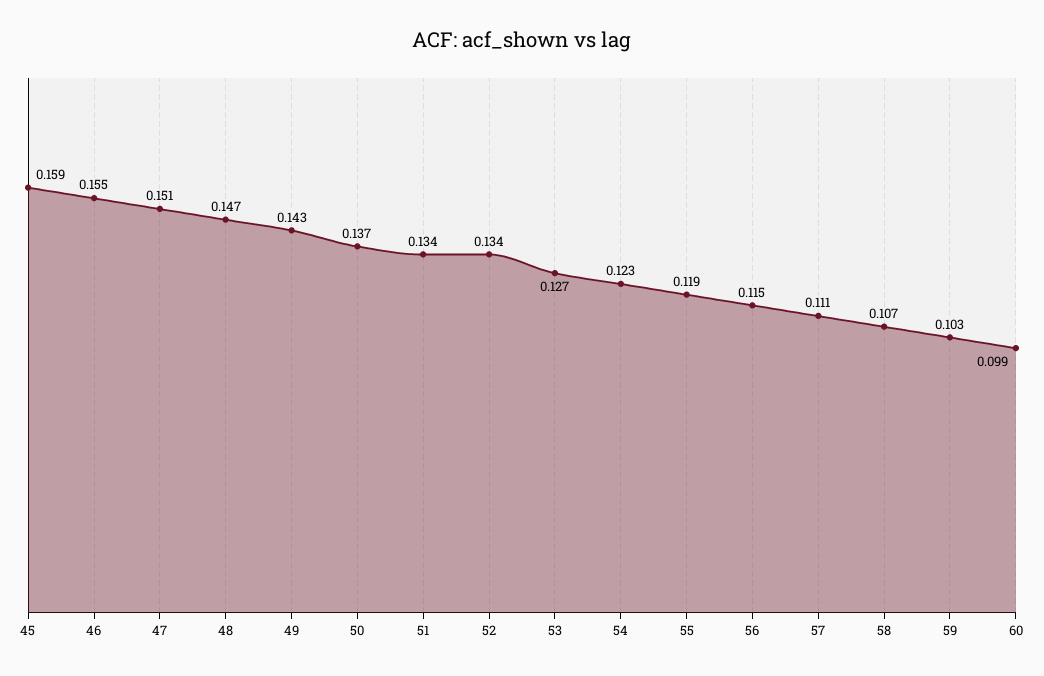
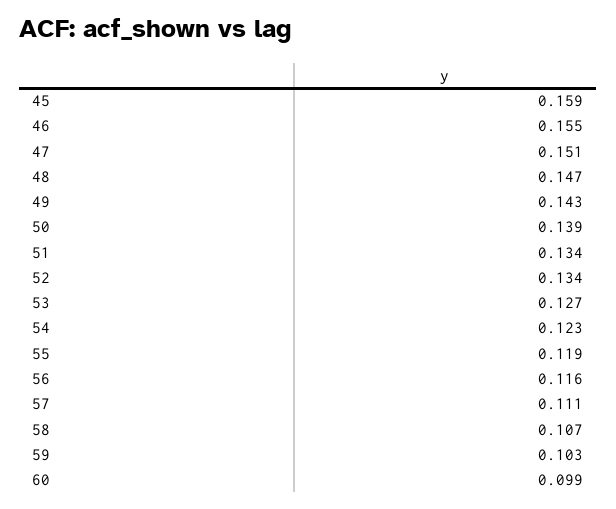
50: 0.137 -> 0.139
56: 0.115 -> 0.116

